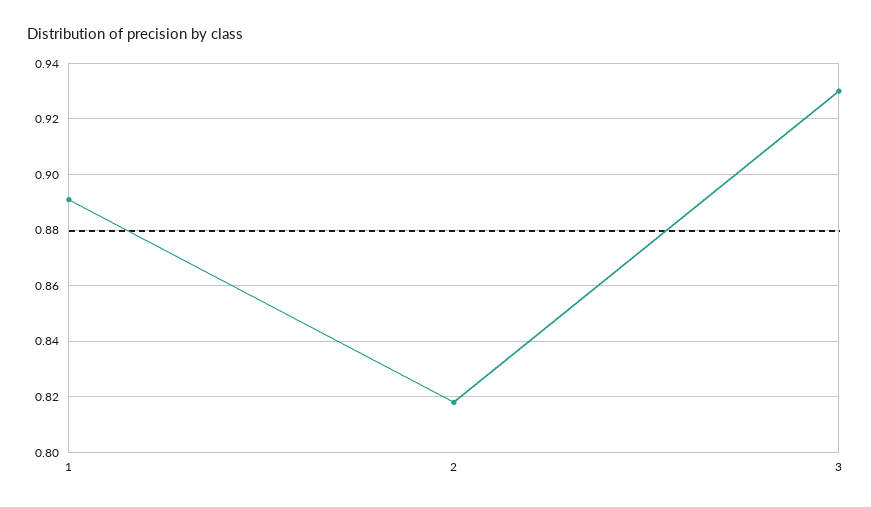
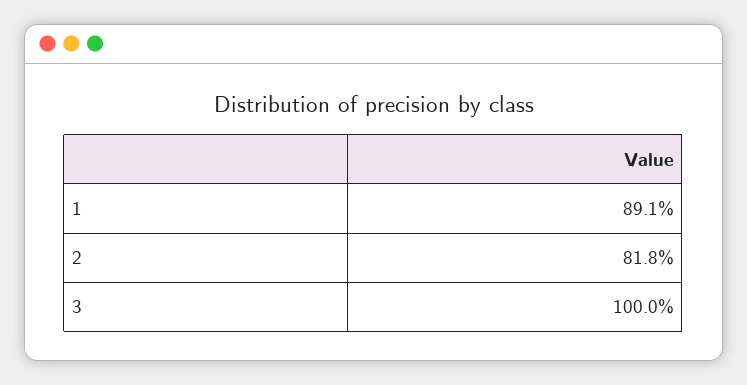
3: 0.93 -> 1

